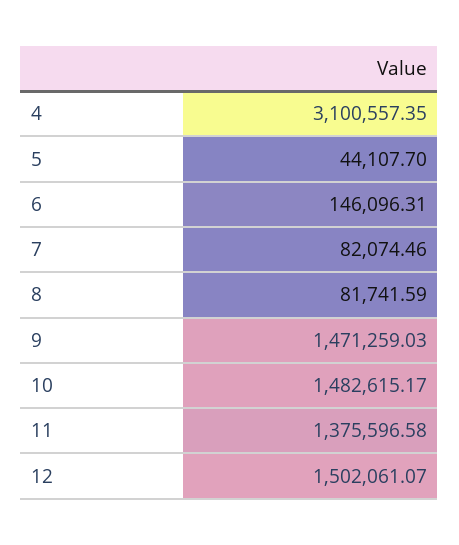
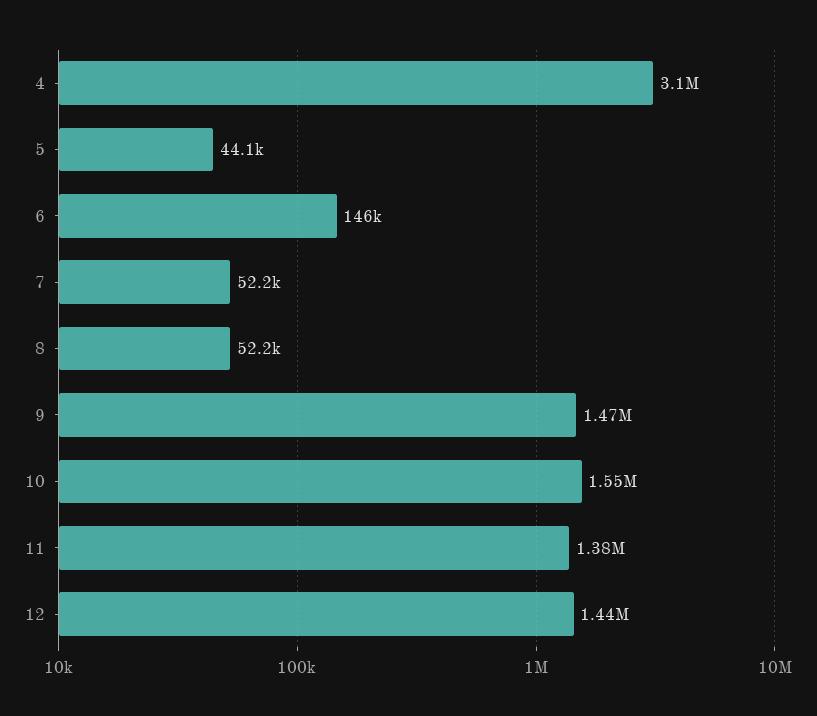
7: 82074.46 -> 52200
8: 81741.59 -> 52200
10: 1482615.17 -> 1550000
12: 1502061.07 -> 1440000

